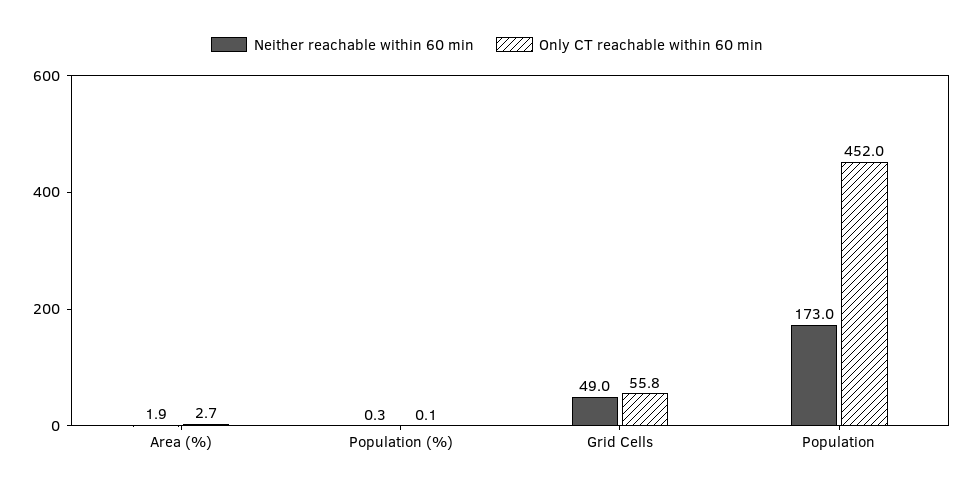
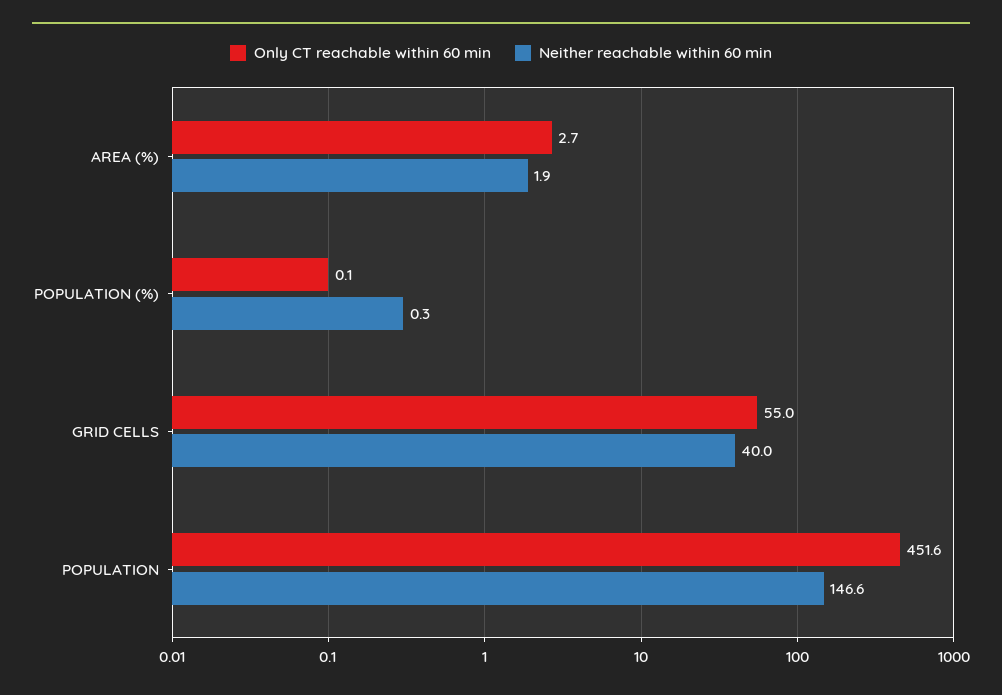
Neither reachable within 60 min, Grid Cells: 49 -> 40
Only CT reachable within 60 min, Grid Cells: 55.8 -> 55
Neither reachable within 60 min, Population: 173 -> 146.6
Only CT reachable within 60 min, Population: 452 -> 451.6

